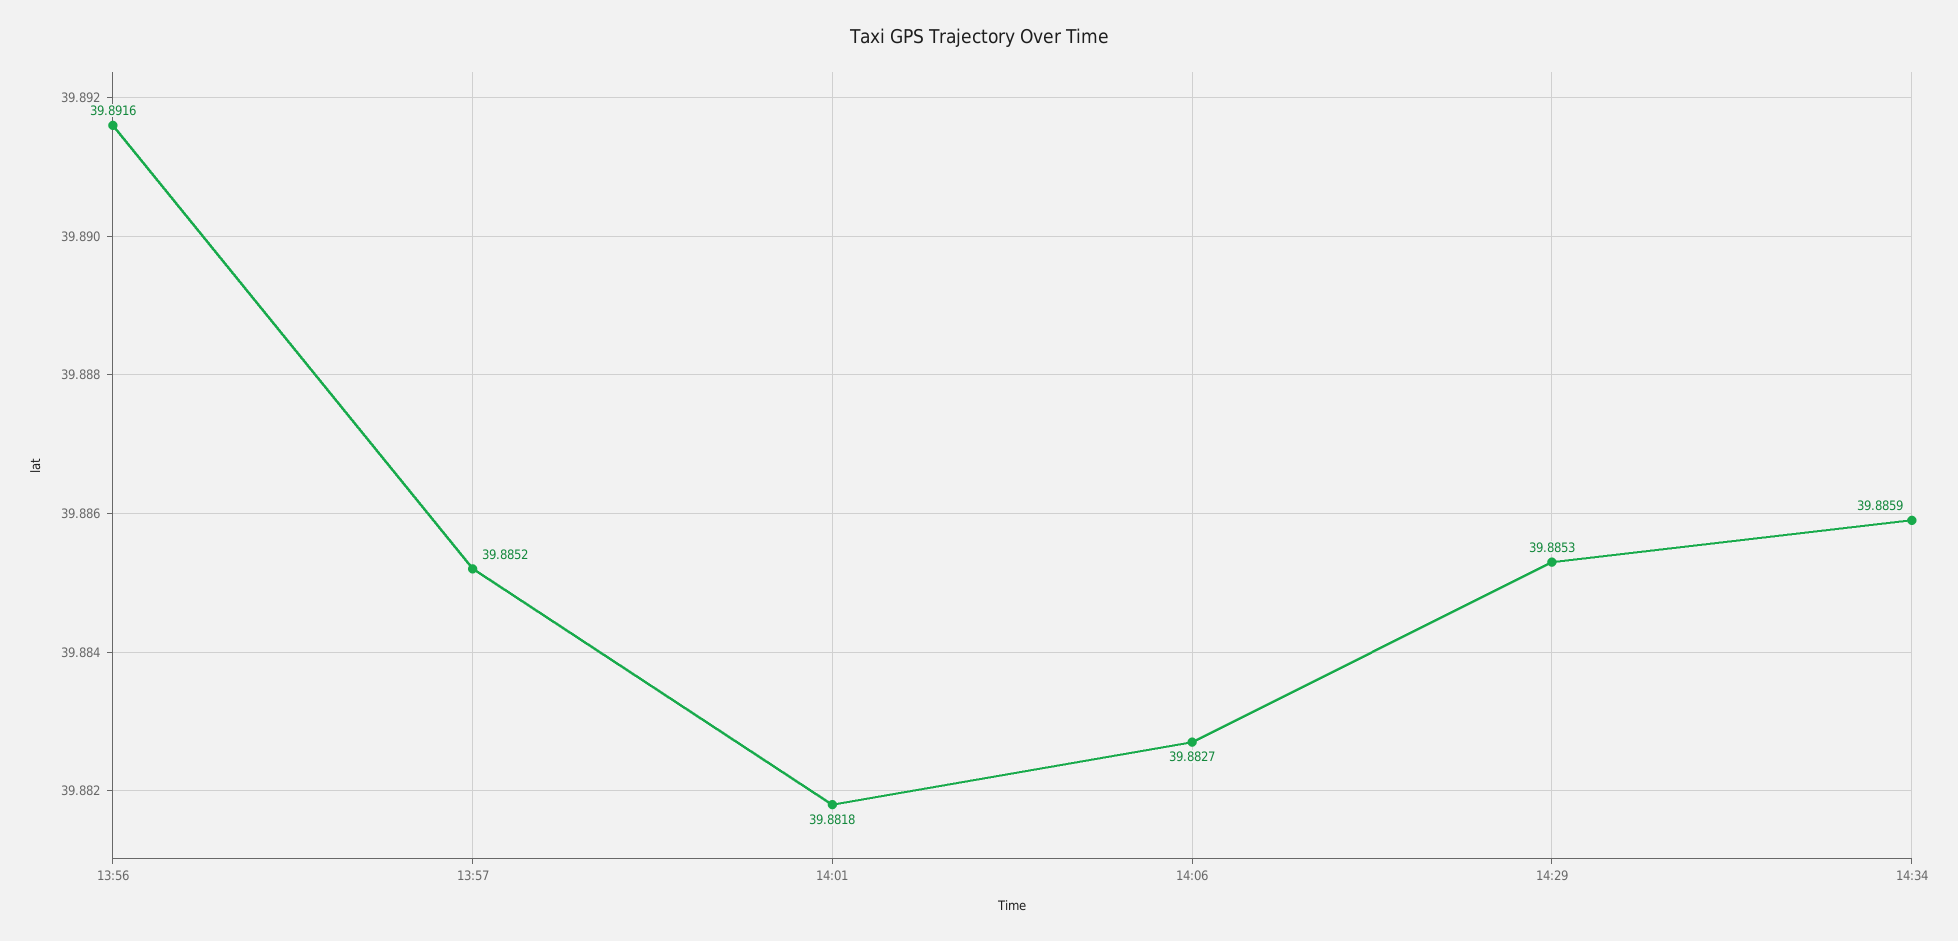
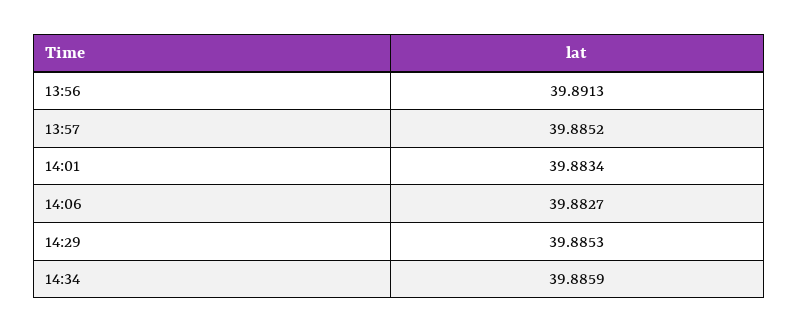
13:56: 39.8916 -> 39.8913
14:01: 39.8818 -> 39.8834

